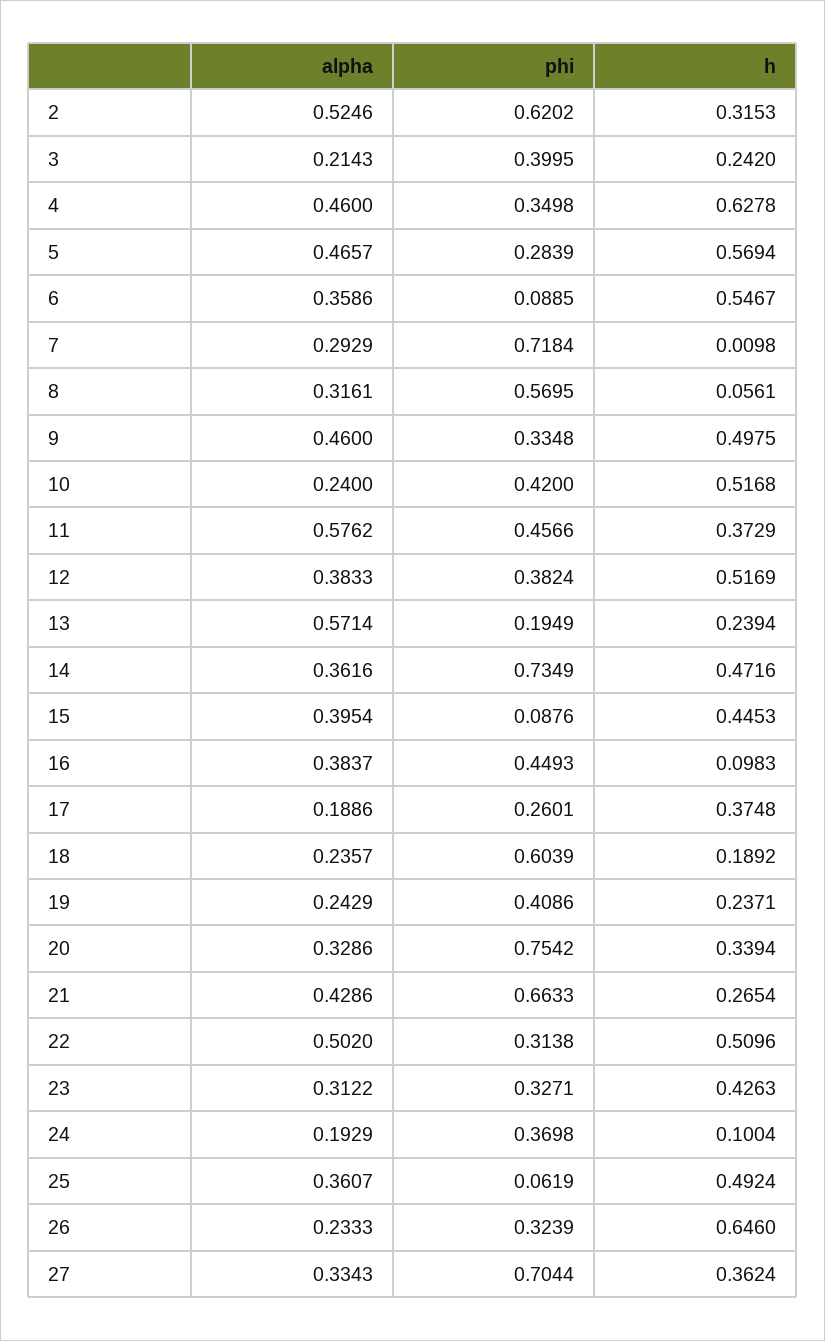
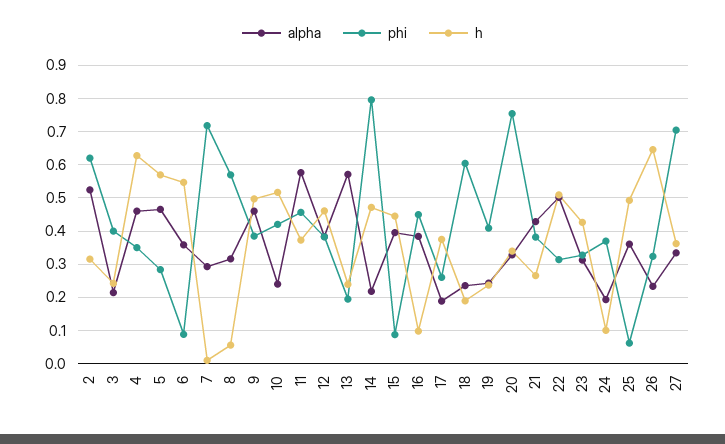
phi, 9: 0.3348 -> 0.38
h, 12: 0.5169 -> 0.46
alpha, 14: 0.3616 -> 0.22
phi, 14: 0.7349 -> 0.8
phi, 21: 0.6633 -> 0.38

